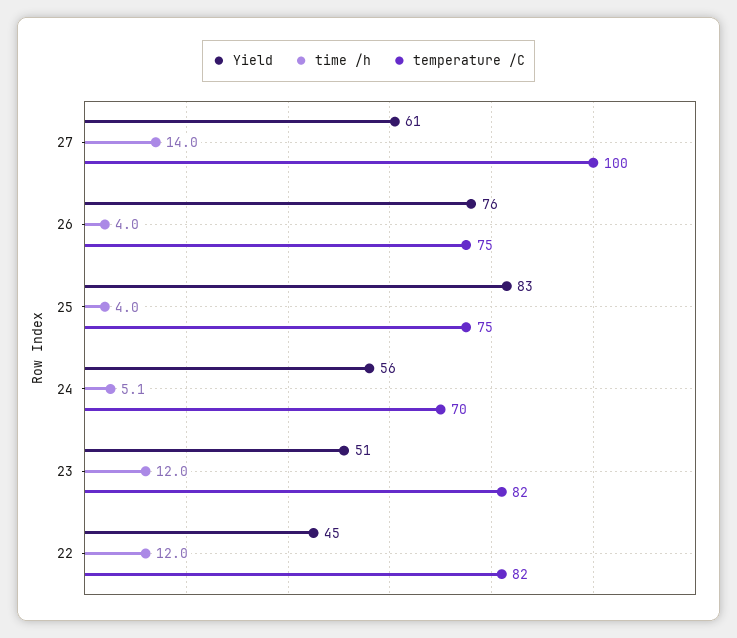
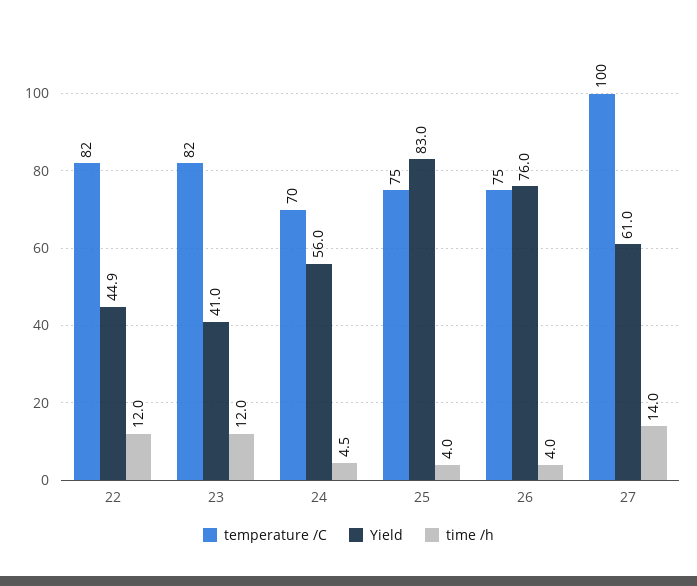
time /h, 24: 5.1 -> 4.5
Yield, 23: 51 -> 41

